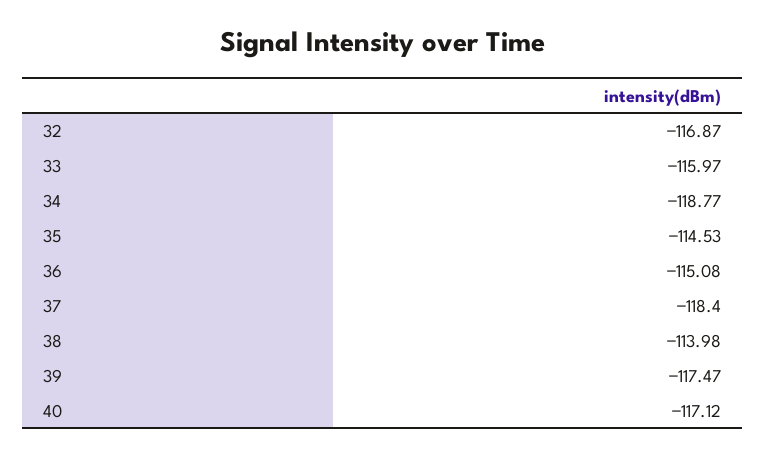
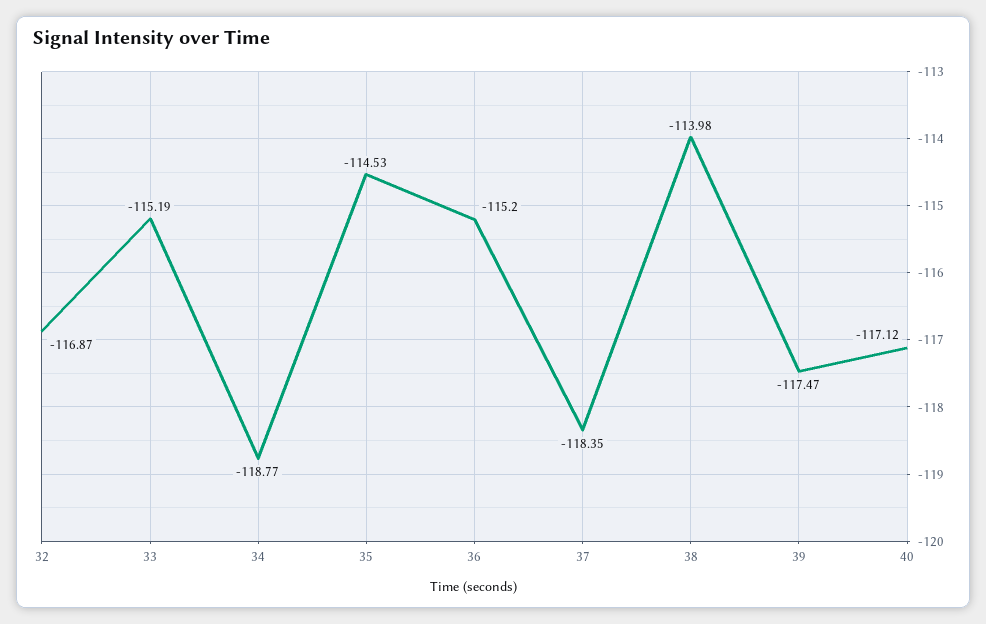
33: -115.97 -> -115.19
36: -115.08 -> -115.2
37: -118.4 -> -118.35

